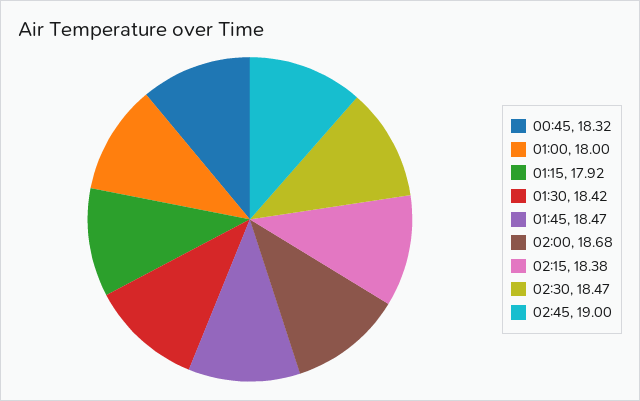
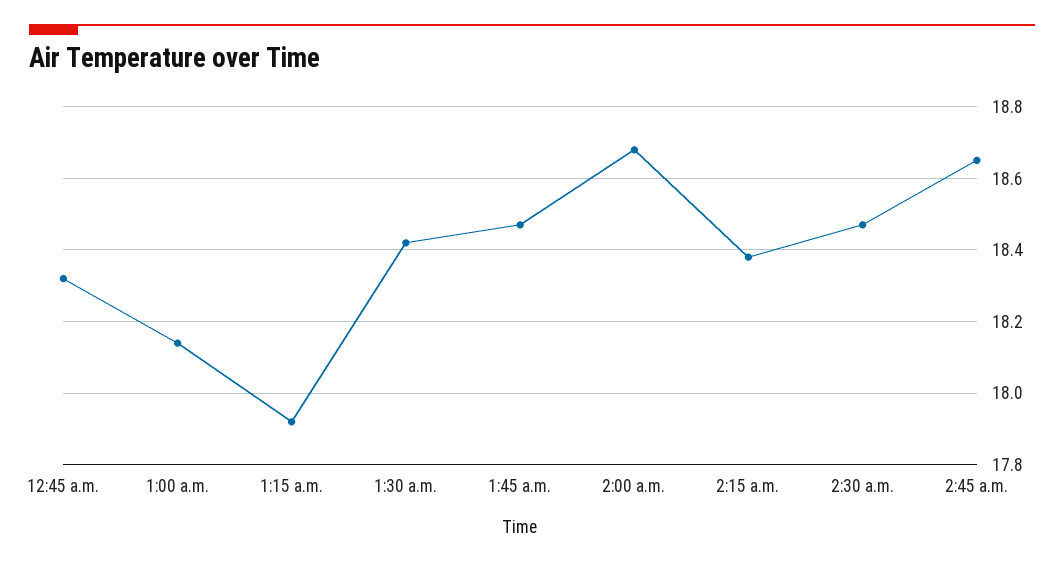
01:00: 18 -> 18.15
02:45: 19 -> 18.65

